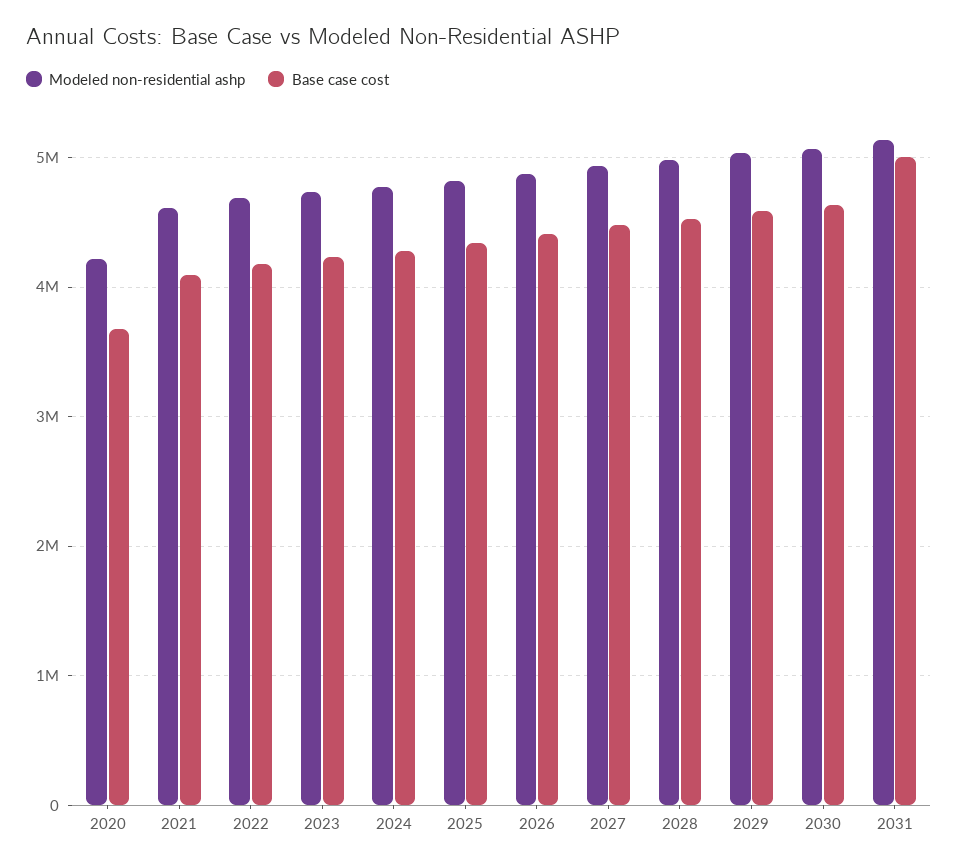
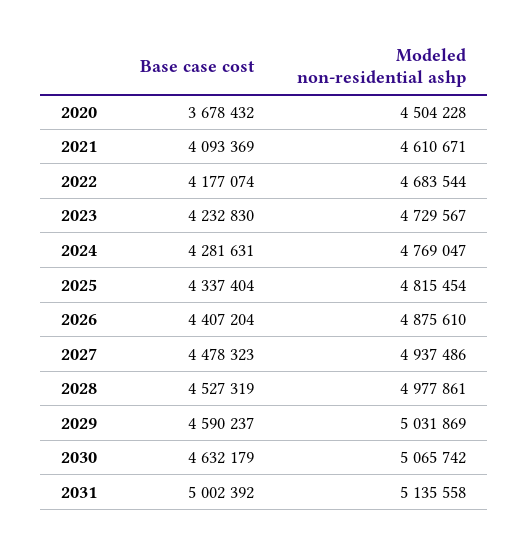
Modeled non-residential ashp, 2020: 4200000 -> 4504228

